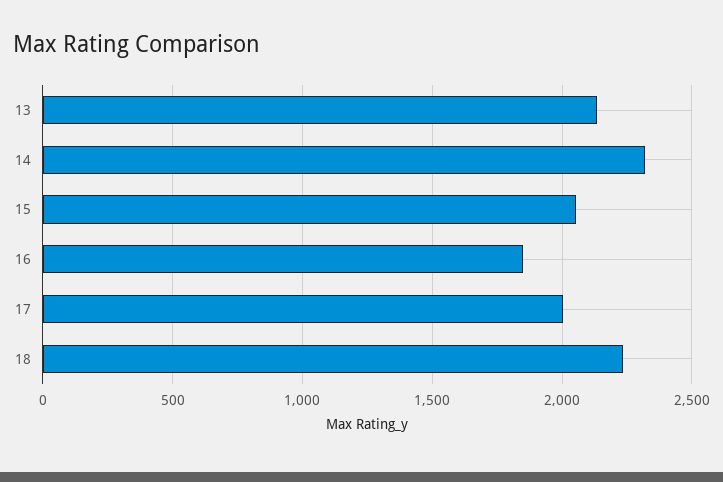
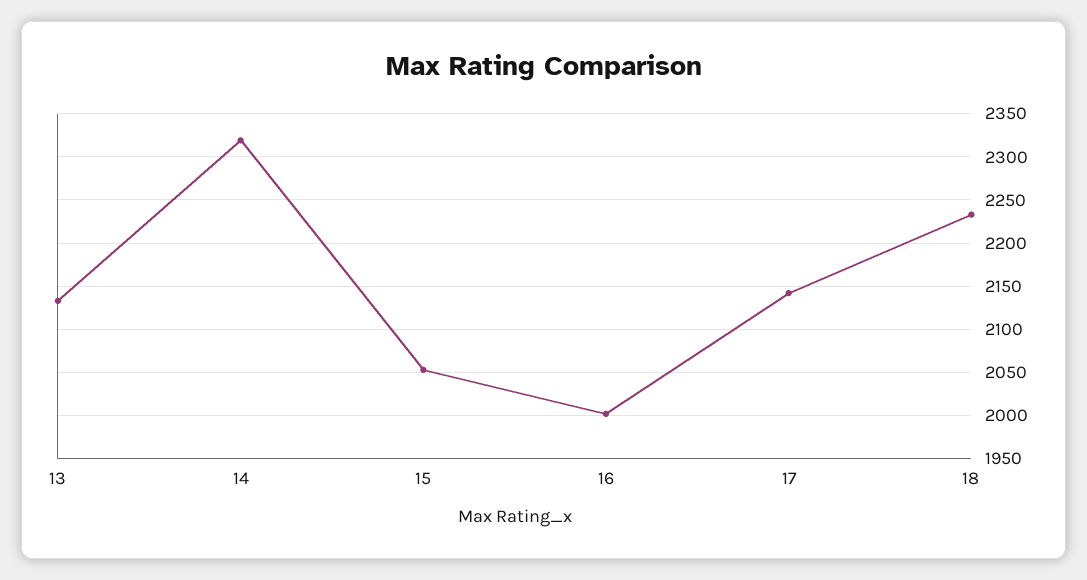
16: 1850 -> 2000
17: 2000 -> 2140

